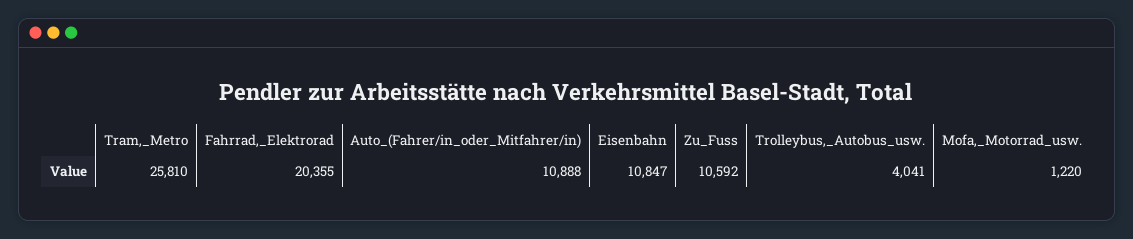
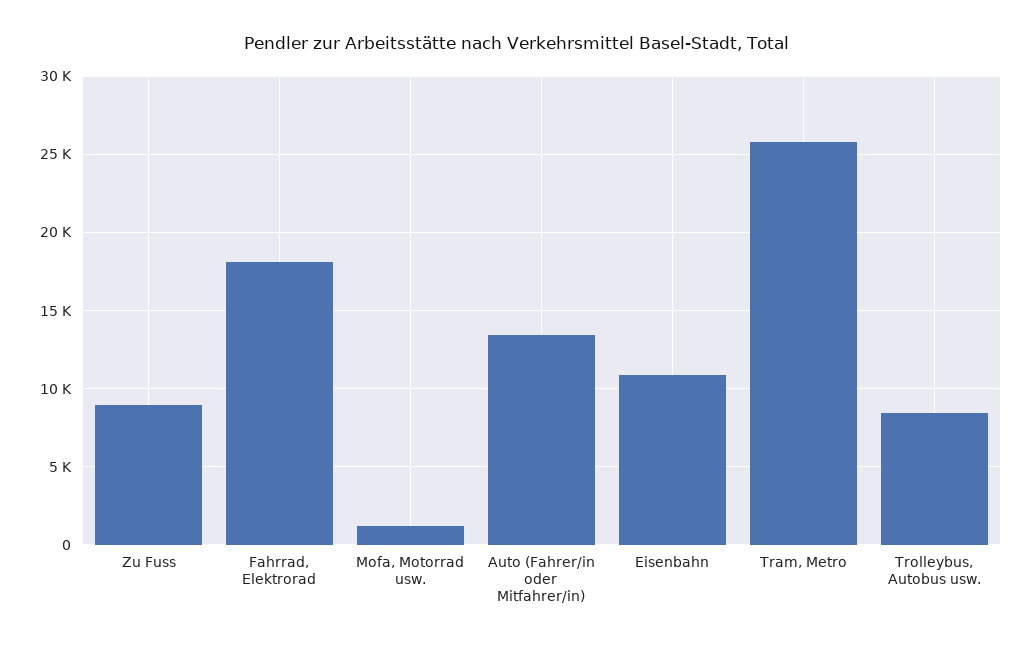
Fahrrad,_Elektrorad: 20355 -> 18000
Auto_(Fahrer/in_oder_Mitfahrer/in): 10888 -> 13500
Zu_Fuss: 10592 -> 9000
Trolleybus,_Autobus_usw.: 4041 -> 8500

